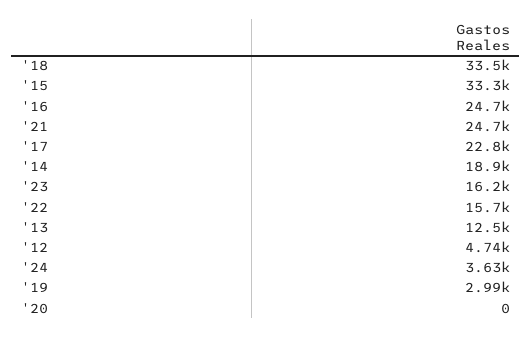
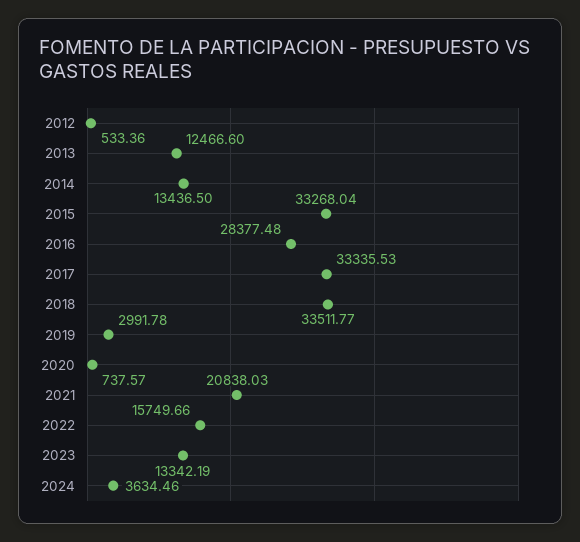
'16: 24700 -> 28377.48
'21: 24700 -> 20838.03
'17: 22800 -> 33335.53
'14: 18900 -> 13436.5
'23: 16200 -> 13342.19
'12: 4740 -> 533.36
'20: 0 -> 737.57

